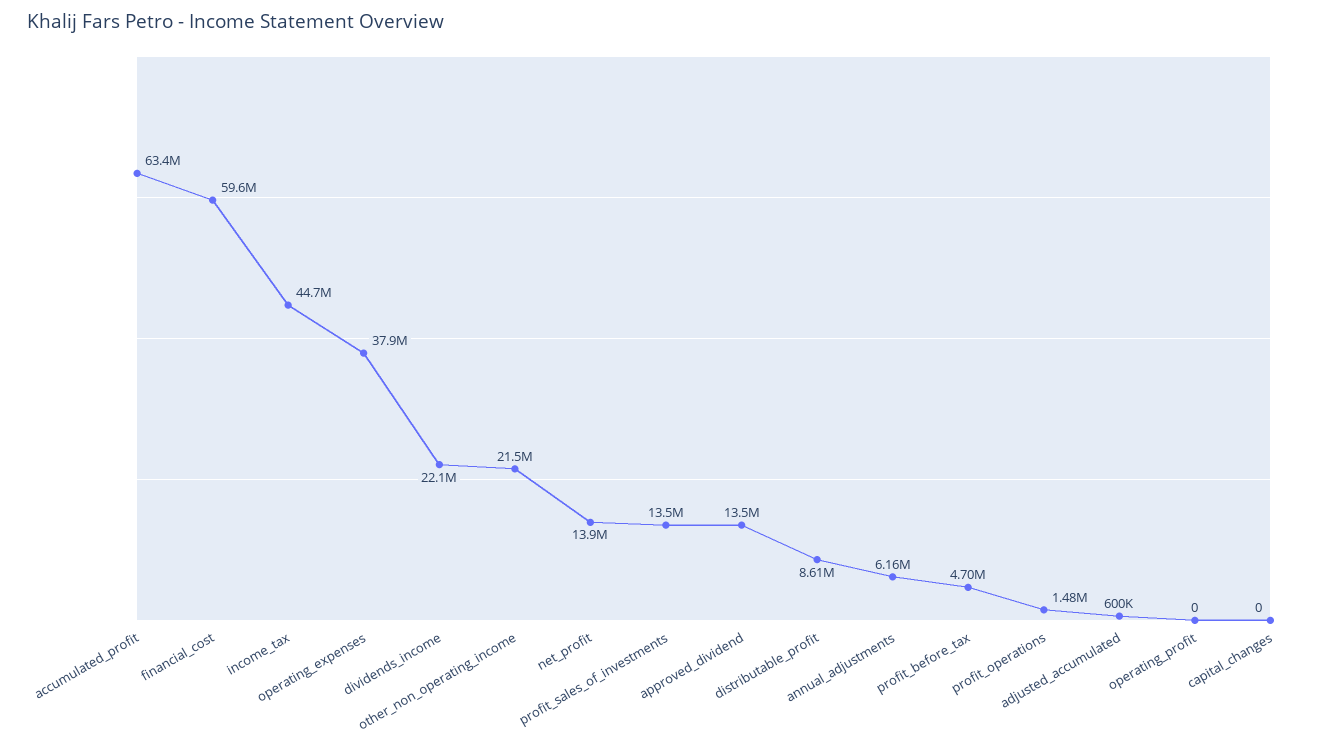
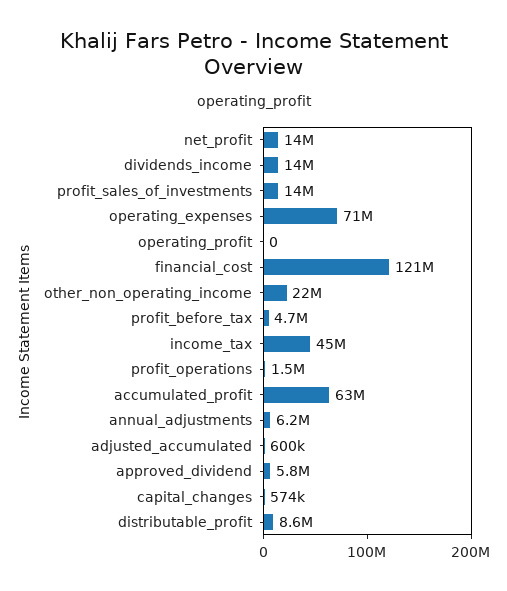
financial_cost: 59600000 -> 121000000
operating_expenses: 37900000 -> 71000000
dividends_income: 22100000 -> 14000000
approved_dividend: 13500000 -> 5800000
capital_changes: 0 -> 574000

